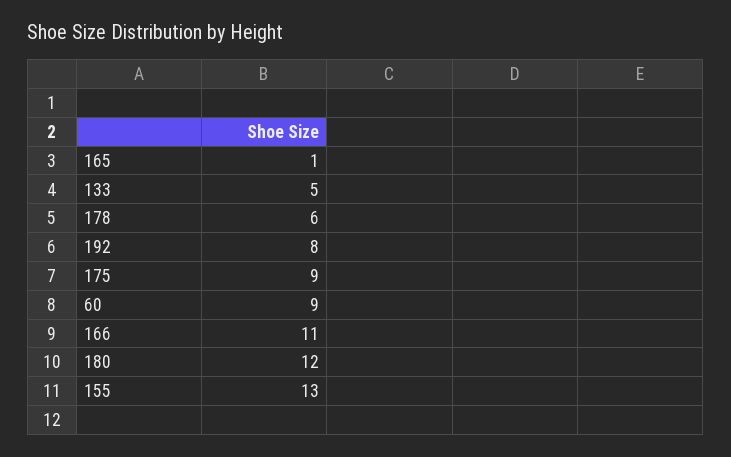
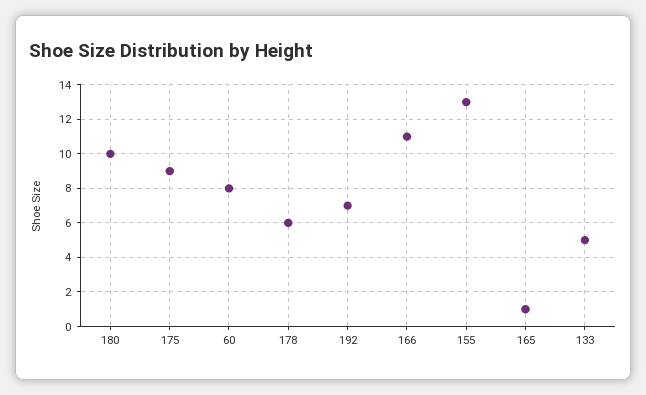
192: 8 -> 7
60: 9 -> 8
180: 12 -> 10

